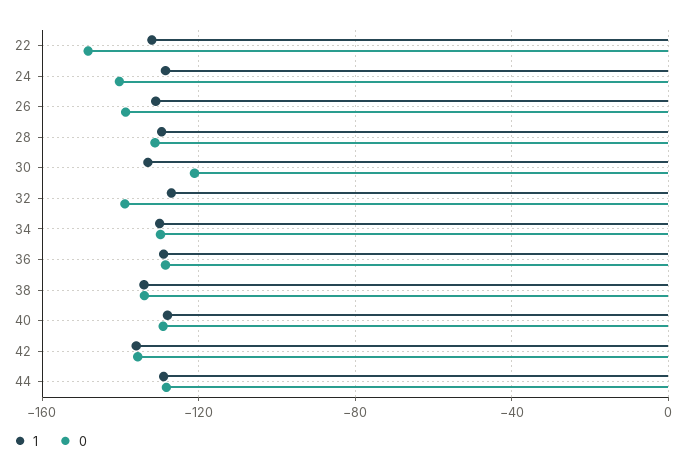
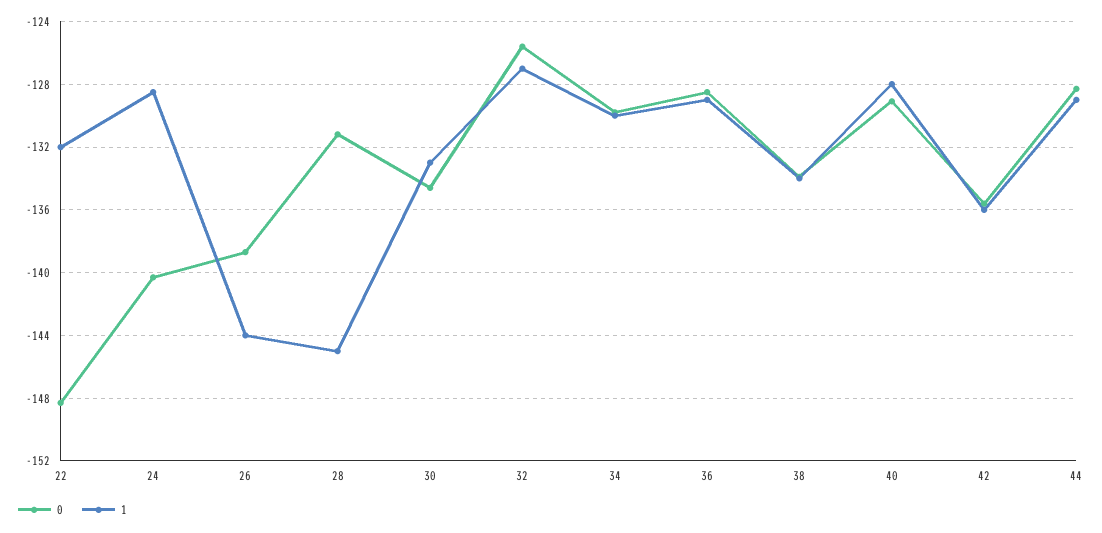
1, 26: -130 -> -144
1, 28: -130 -> -145
0, 30: -120 -> -134.5
0, 32: -140 -> -125.5

